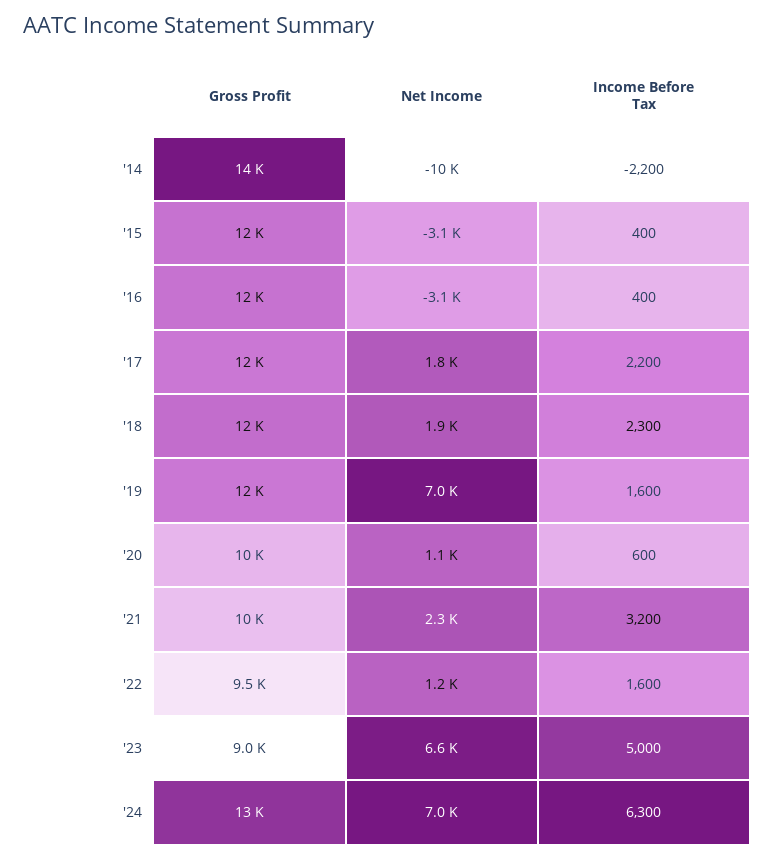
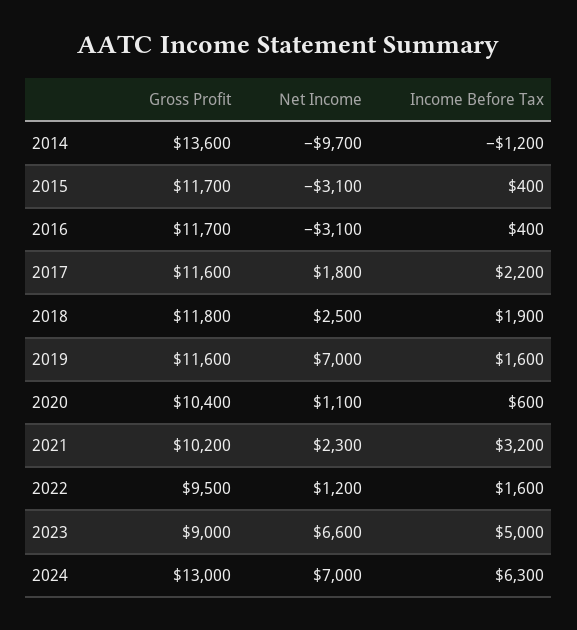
Net Income, '14: -10000 -> -9700
Income Before Tax, '14: -2200 -> -1200
Net Income, '18: 1900 -> 2500
Income Before Tax, '18: 2300 -> 1900

